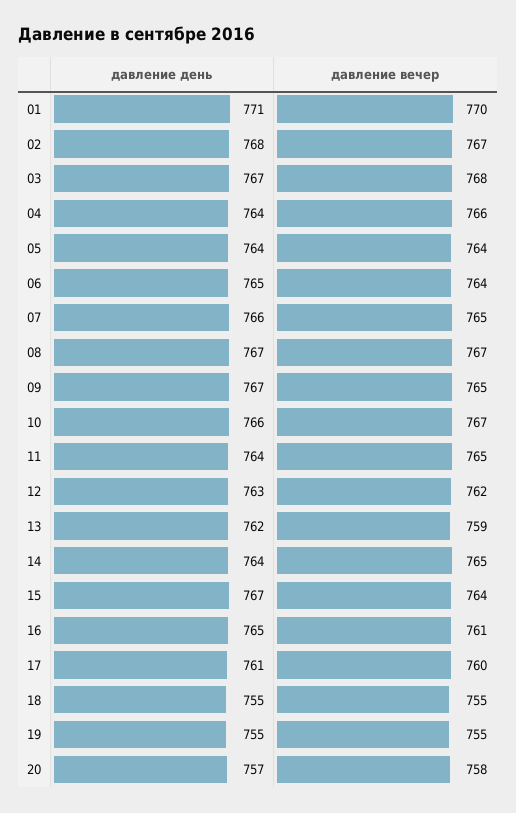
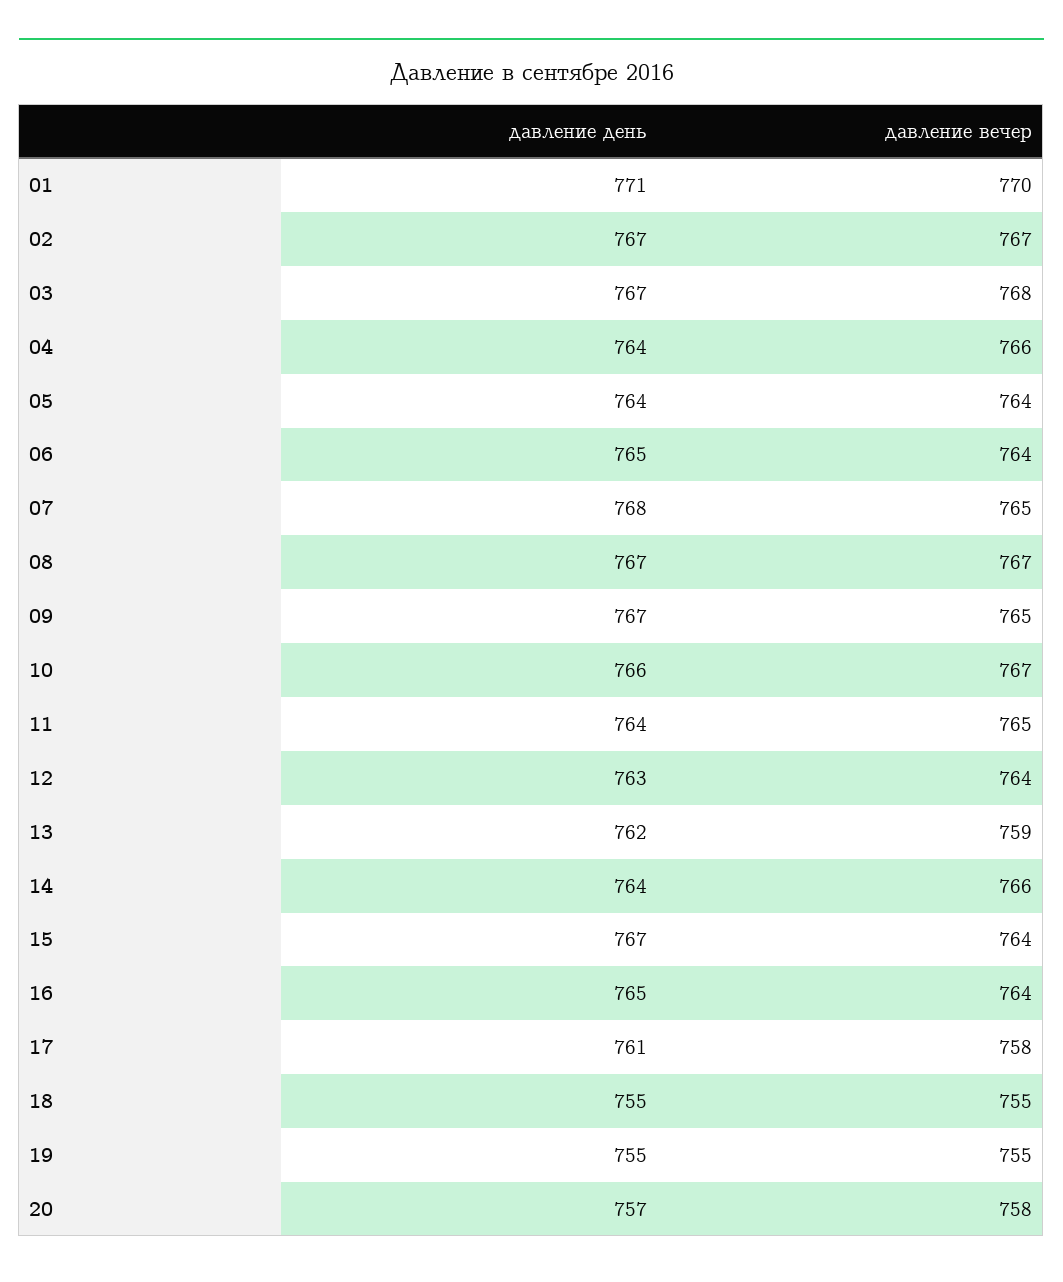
давление день, 02: 768 -> 767
давление день, 07: 766 -> 768
давление вечер, 12: 762 -> 764
давление вечер, 14: 765 -> 766
давление вечер, 16: 761 -> 764
давление вечер, 17: 760 -> 758

